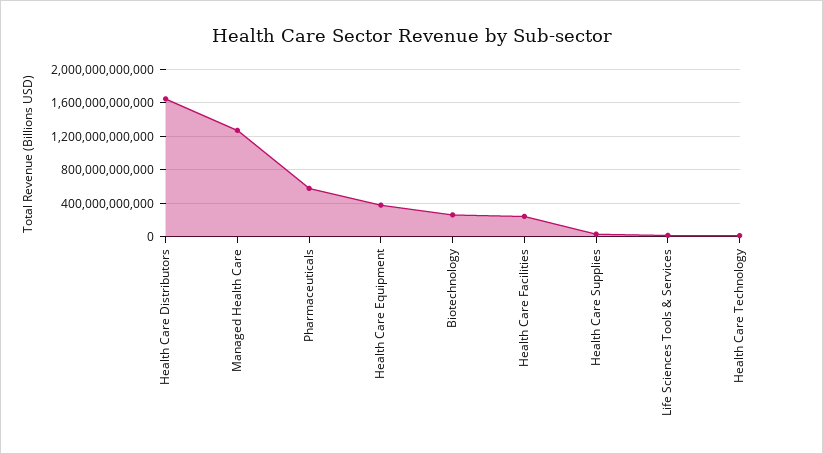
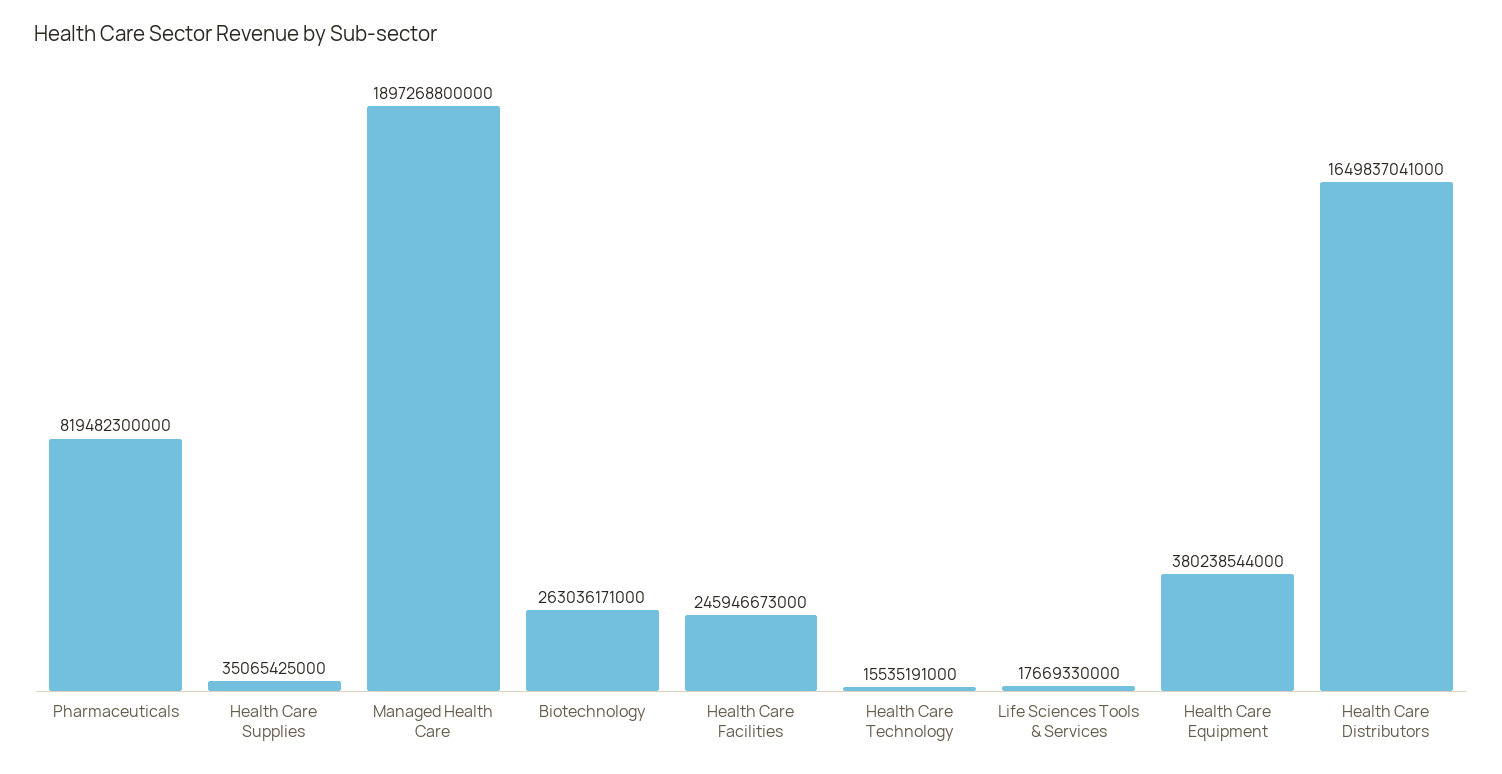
Managed Health Care: 1300000000000 -> 1897268800000
Pharmaceuticals: 600000000000 -> 819482300000

